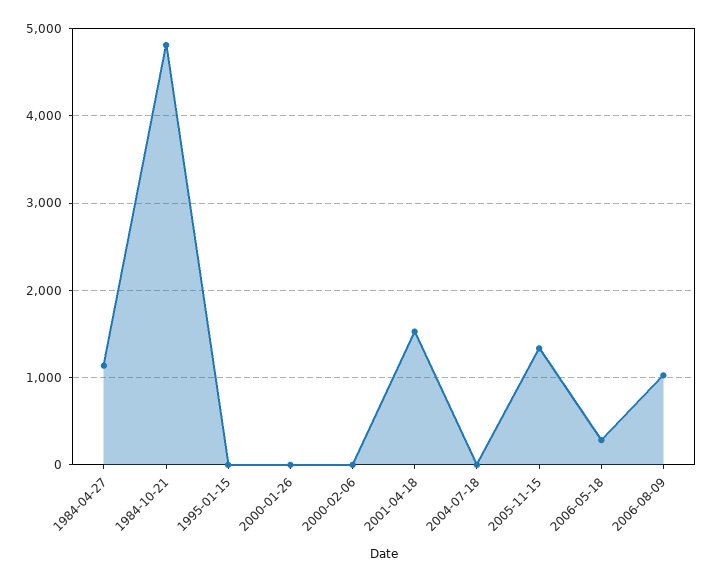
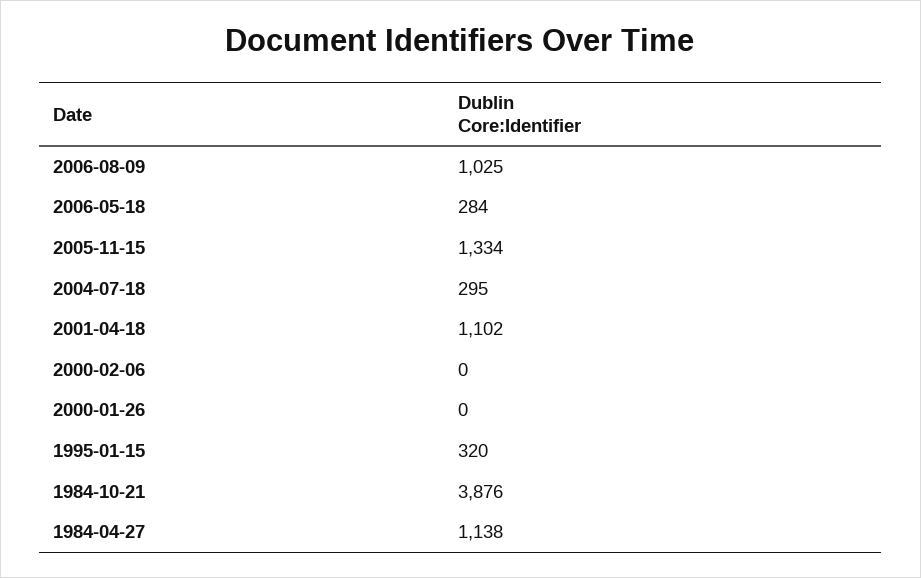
1984-10-21: 4800 -> 3876
1995-01-15: 0 -> 320
2001-04-18: 1500 -> 1102
2004-07-18: 0 -> 295

